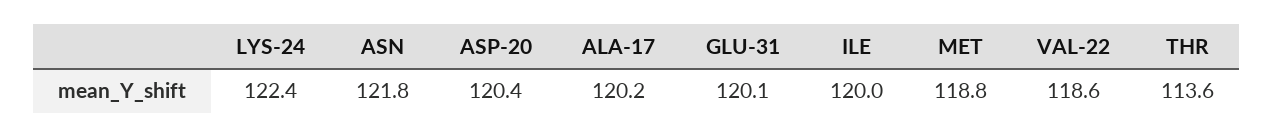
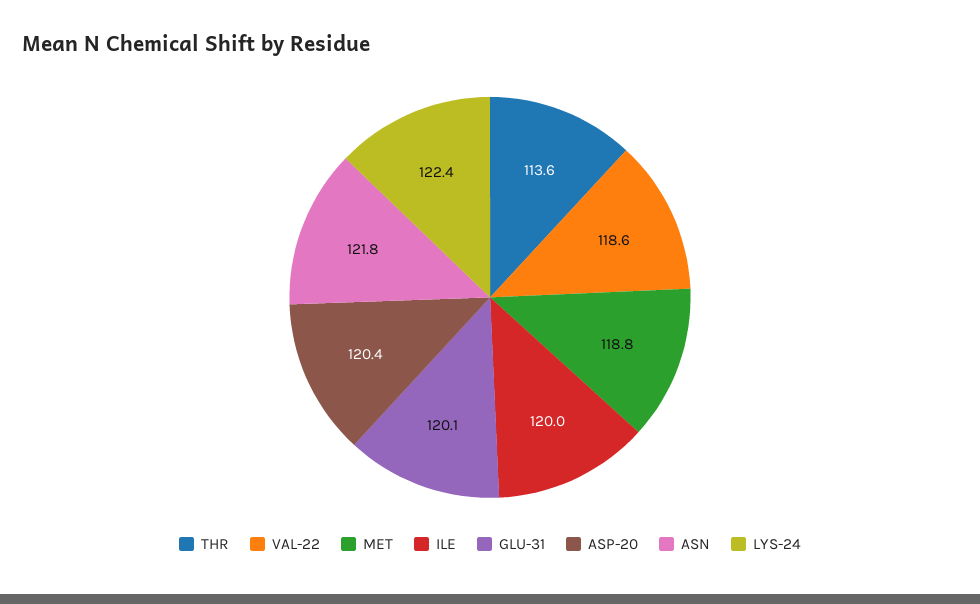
ALA-17: 120.2 -> none

